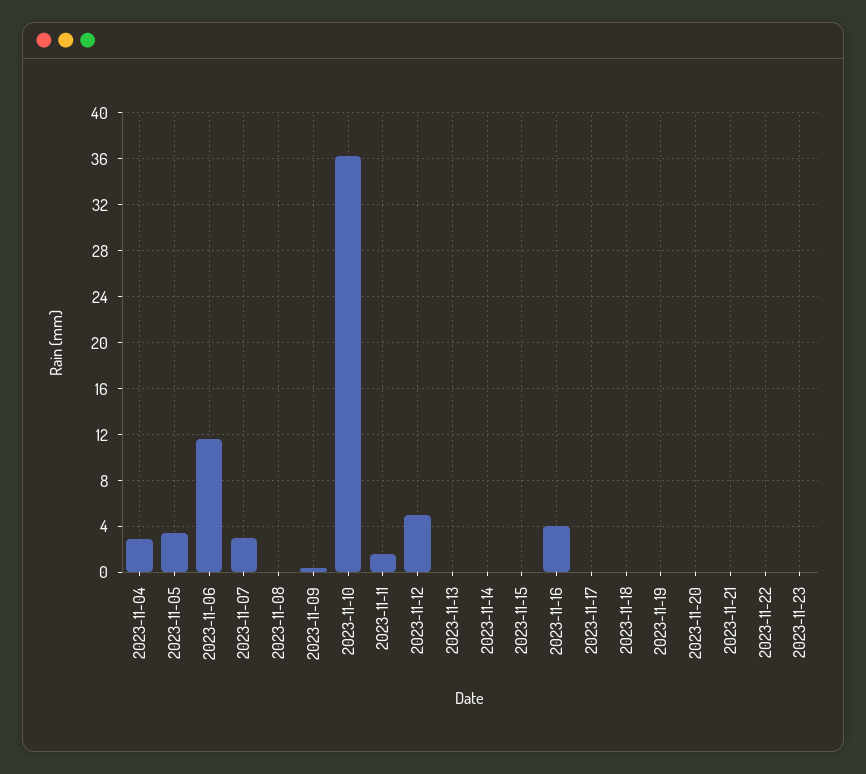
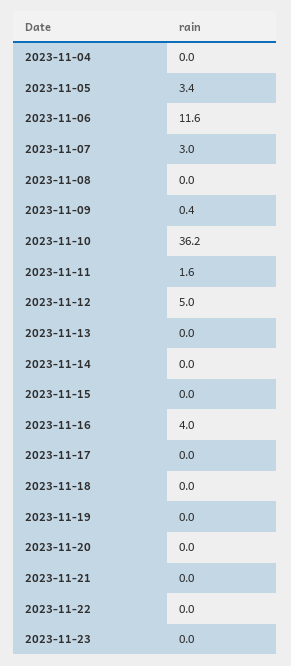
2023-11-04: 3 -> 0

